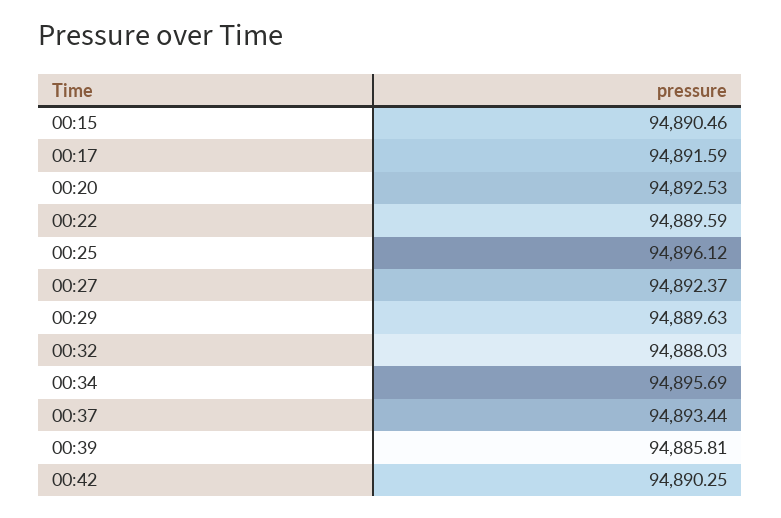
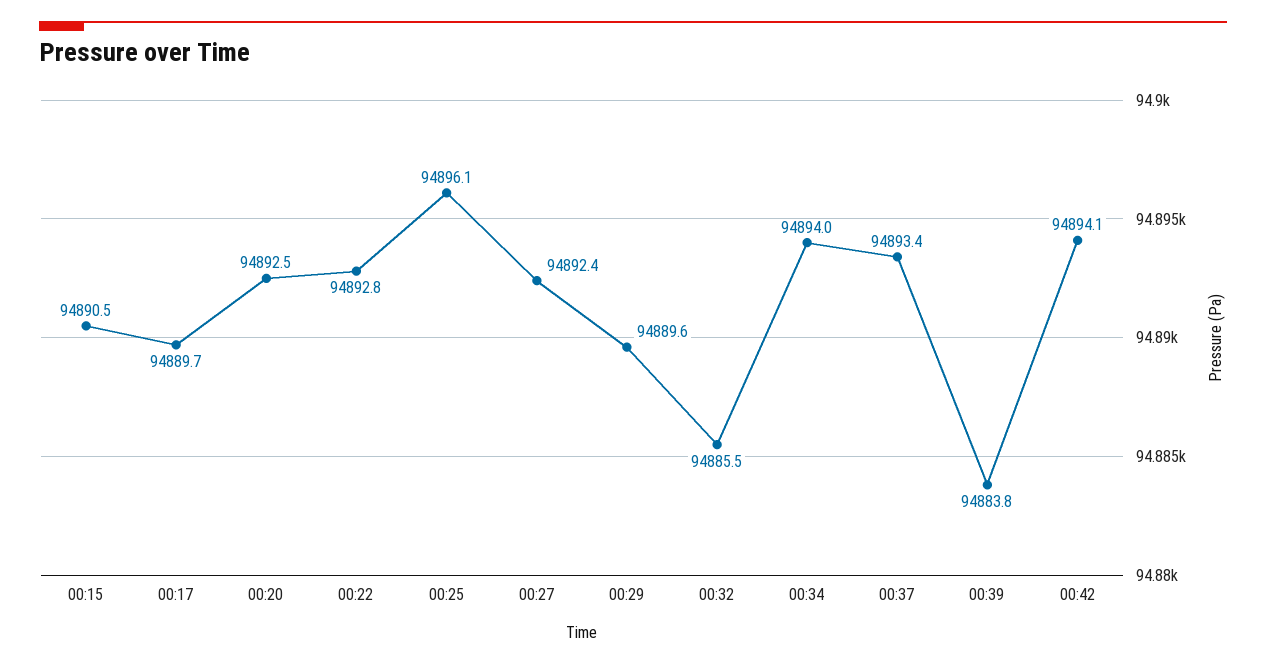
00:17: 94891.59 -> 94889.7
00:22: 94889.59 -> 94892.8
00:32: 94888.03 -> 94885.5
00:34: 94895.69 -> 94894
00:39: 94885.81 -> 94883.8
00:42: 94890.25 -> 94894.1

